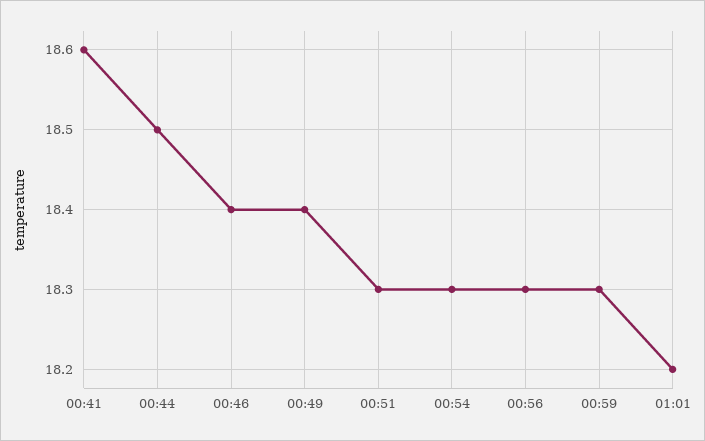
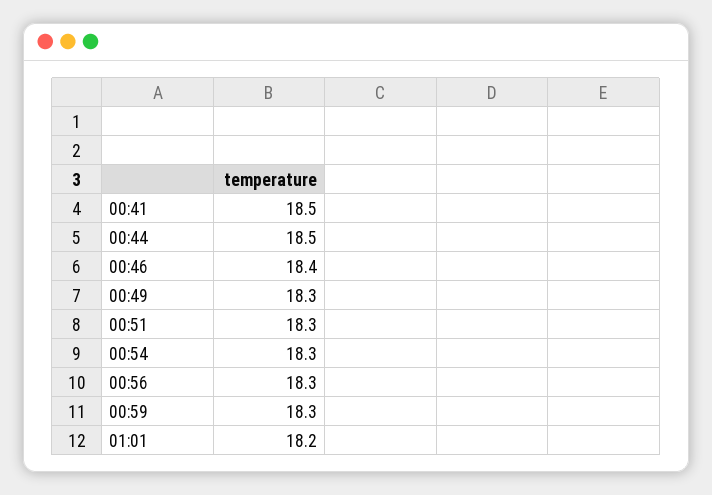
00:41: 18.6 -> 18.5
00:49: 18.4 -> 18.3

